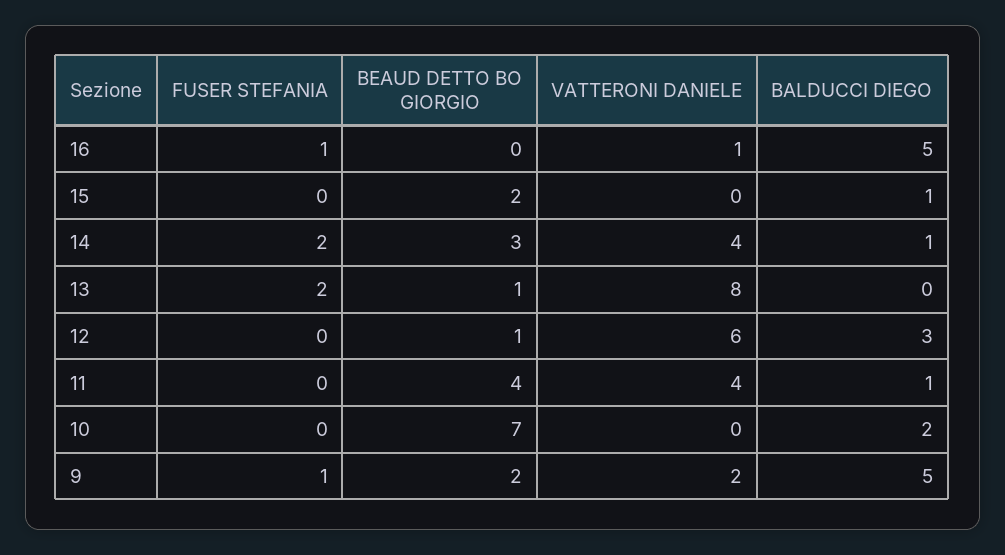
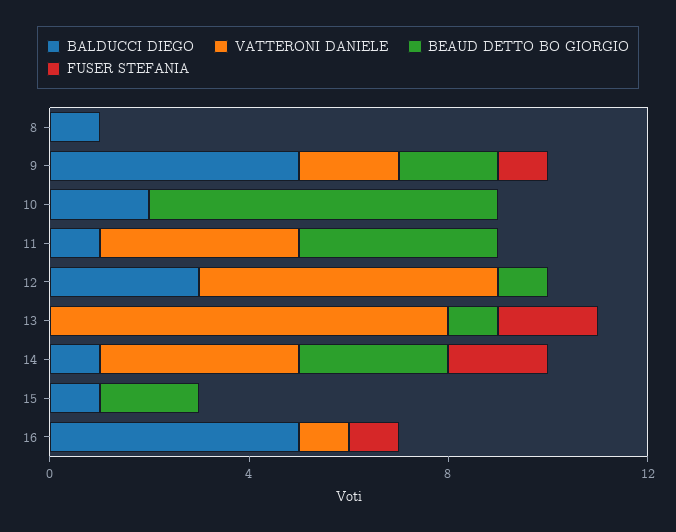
BALDUCCI DIEGO, 8: none -> 1
VATTERONI DANIELE, 8: none -> 0
BEAUD DETTO BO GIORGIO, 8: none -> 0
FUSER STEFANIA, 8: none -> 0

